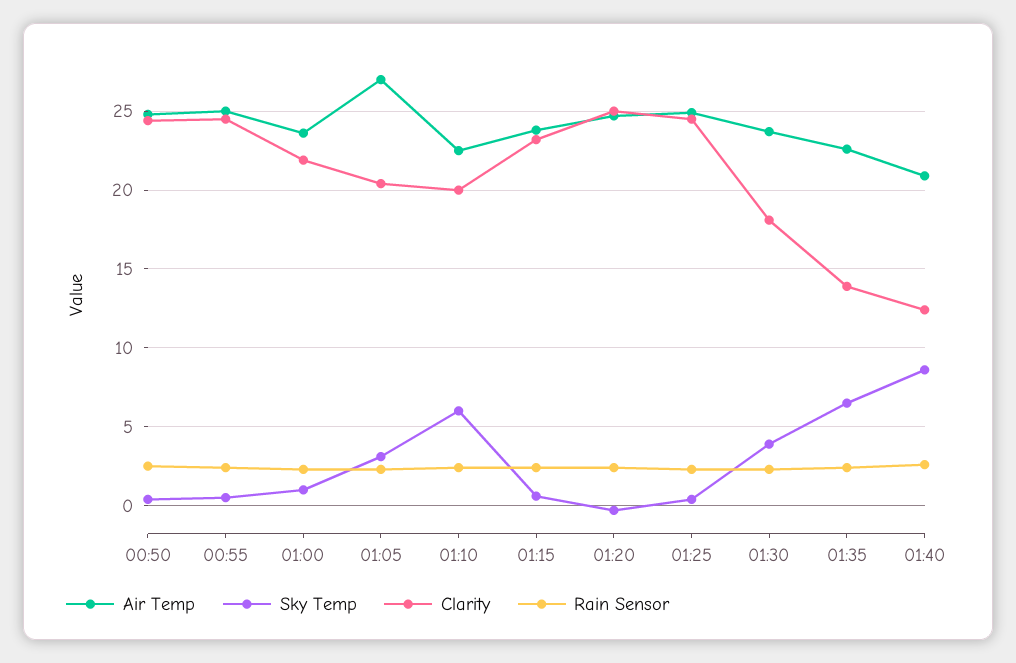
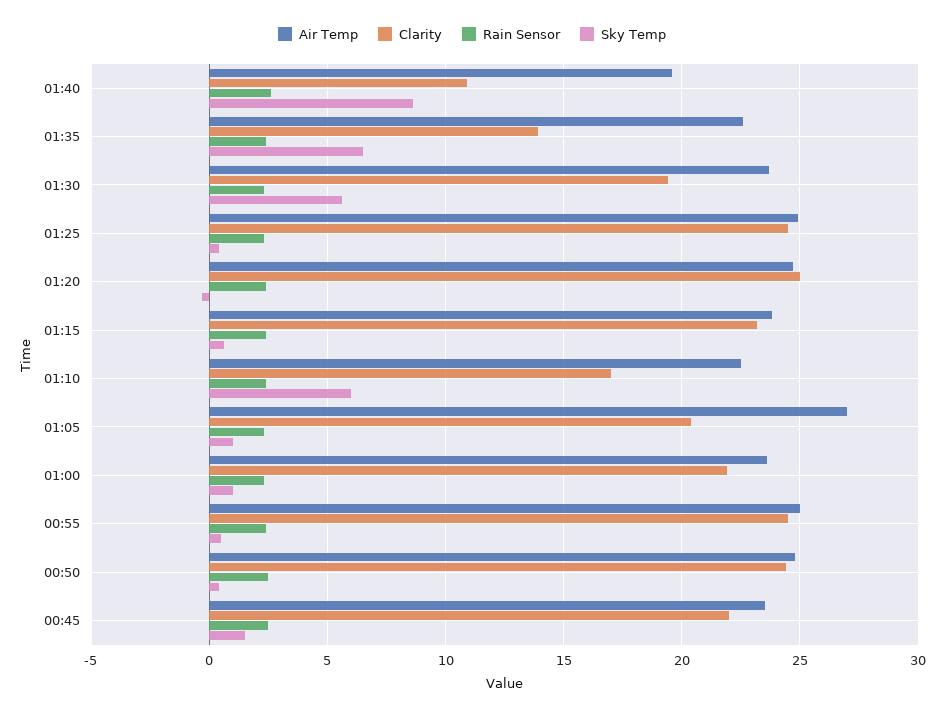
Sky Temp, 01:05: 3 -> 1
Clarity, 01:10: 20 -> 17
Sky Temp, 01:30: 4 -> 5.5
Clarity, 01:30: 18 -> 19.5
Air Temp, 01:40: 21 -> 19.5
Clarity, 01:40: 12.5 -> 11
Air Temp, 00:45: none -> 23.5
Clarity, 00:45: none -> 22
Rain Sensor, 00:45: none -> 2.5
Sky Temp, 00:45: none -> 1.5

